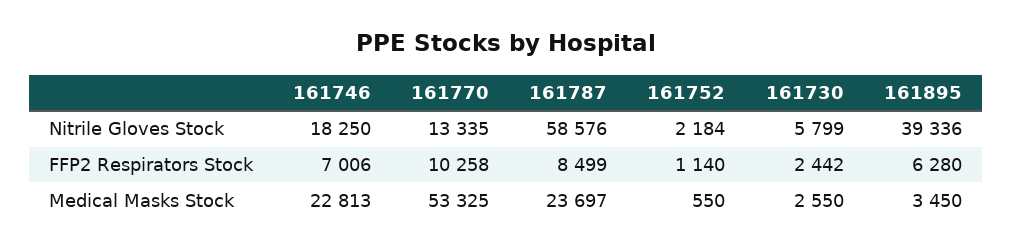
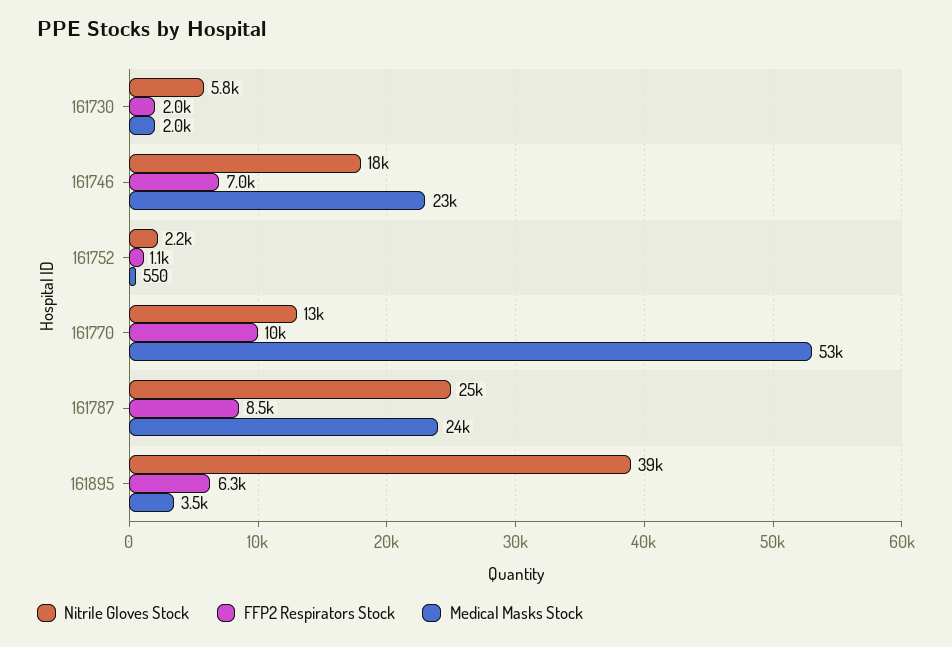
Nitrile Gloves Stock, 161787: 58576 -> 25000
FFP2 Respirators Stock, 161730: 2442 -> 2000
Medical Masks Stock, 161730: 2550 -> 2000

